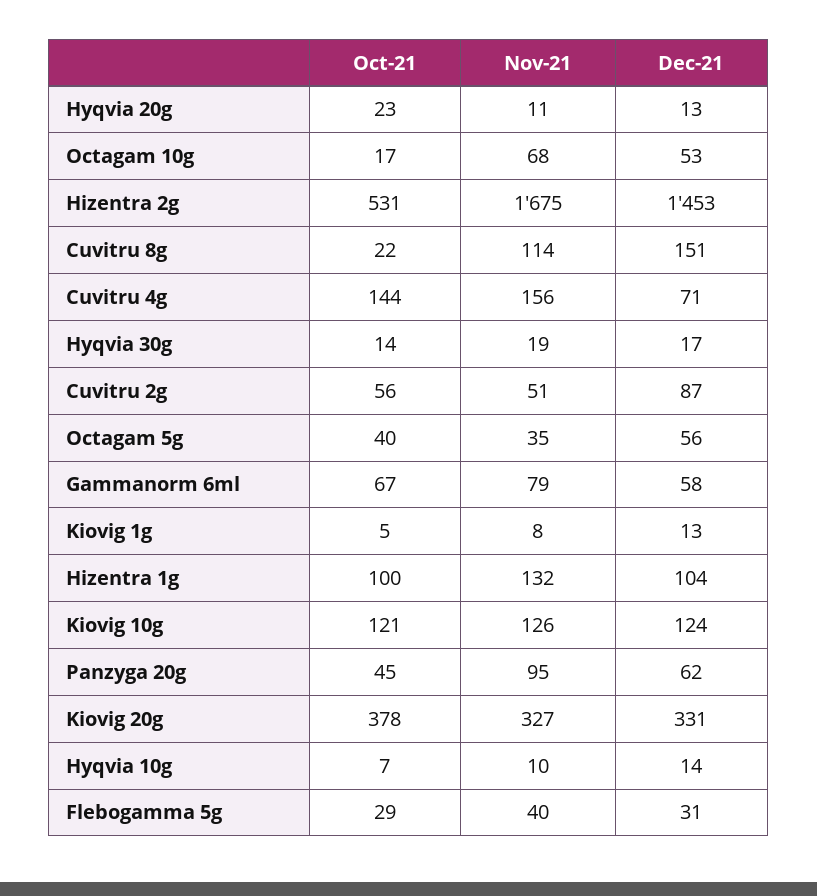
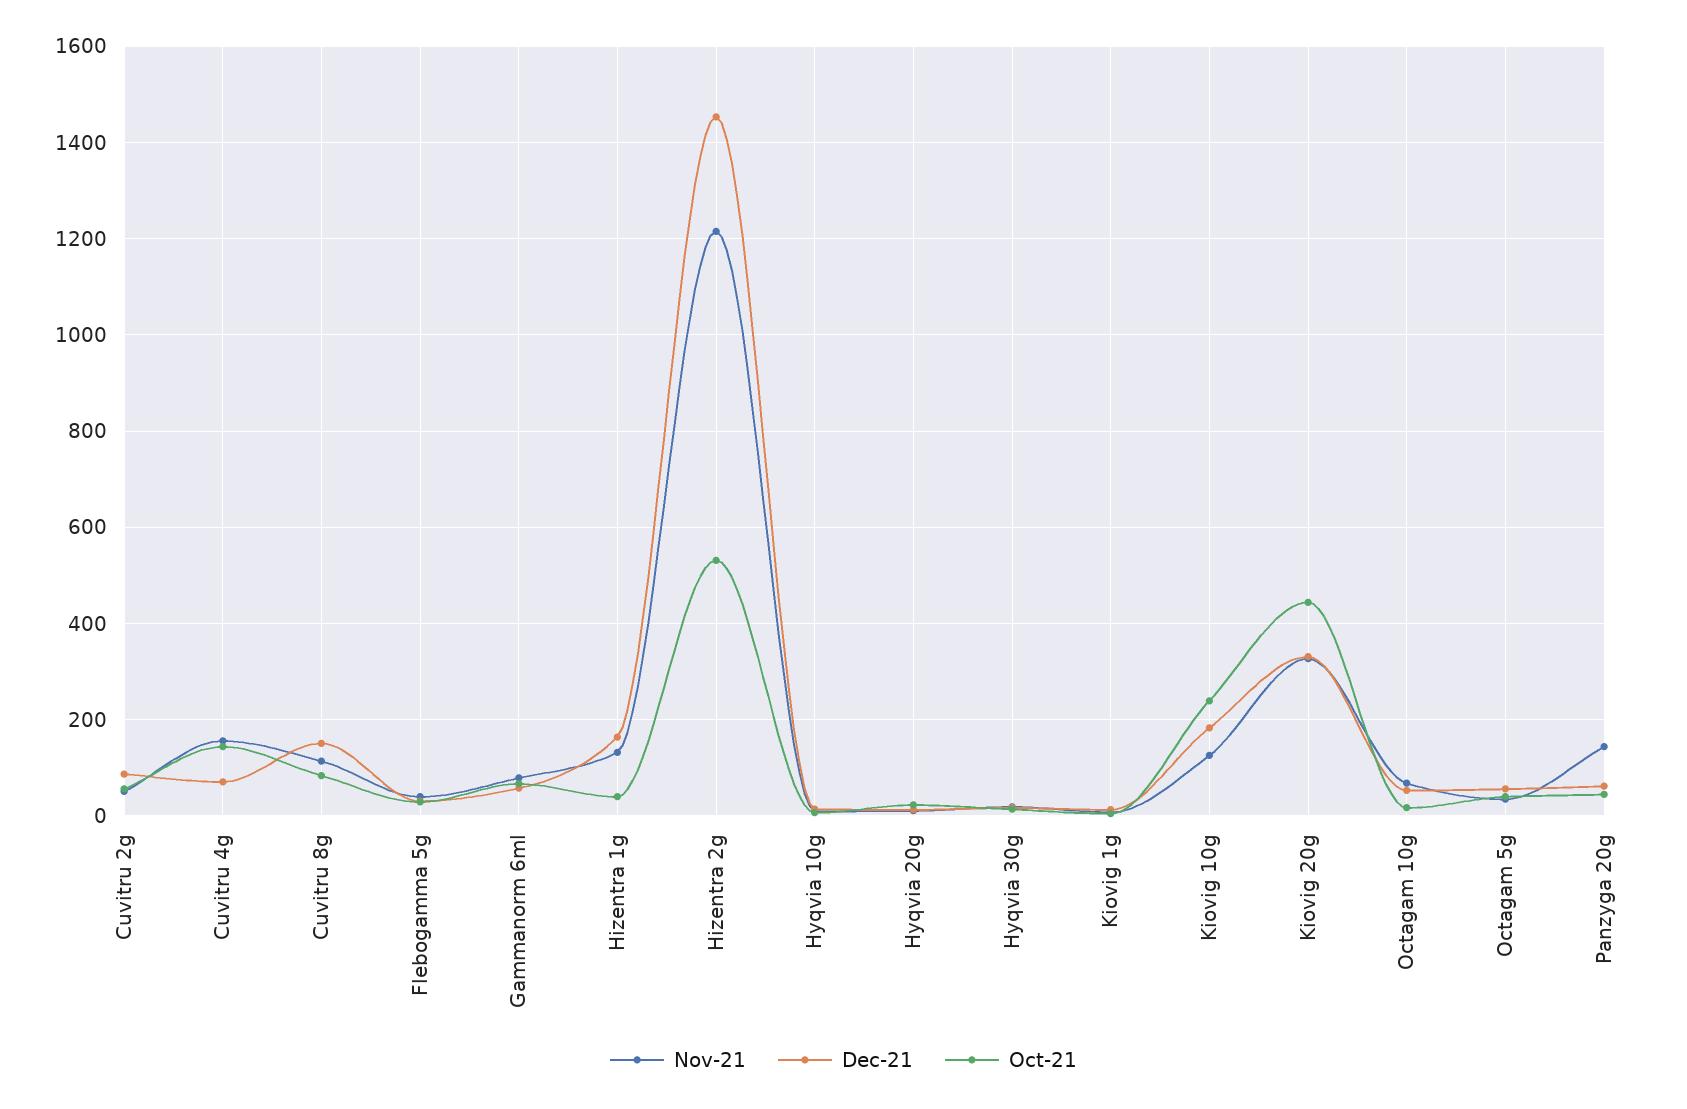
Nov-21, Hizentra 2g: 1675 -> 1220
Oct-21, Cuvitru 8g: 22 -> 80
Oct-21, Hizentra 1g: 100 -> 40
Dec-21, Hizentra 1g: 104 -> 160
Oct-21, Kiovig 10g: 121 -> 240
Dec-21, Kiovig 10g: 124 -> 180
Nov-21, Panzyga 20g: 95 -> 140
Oct-21, Kiovig 20g: 378 -> 440

